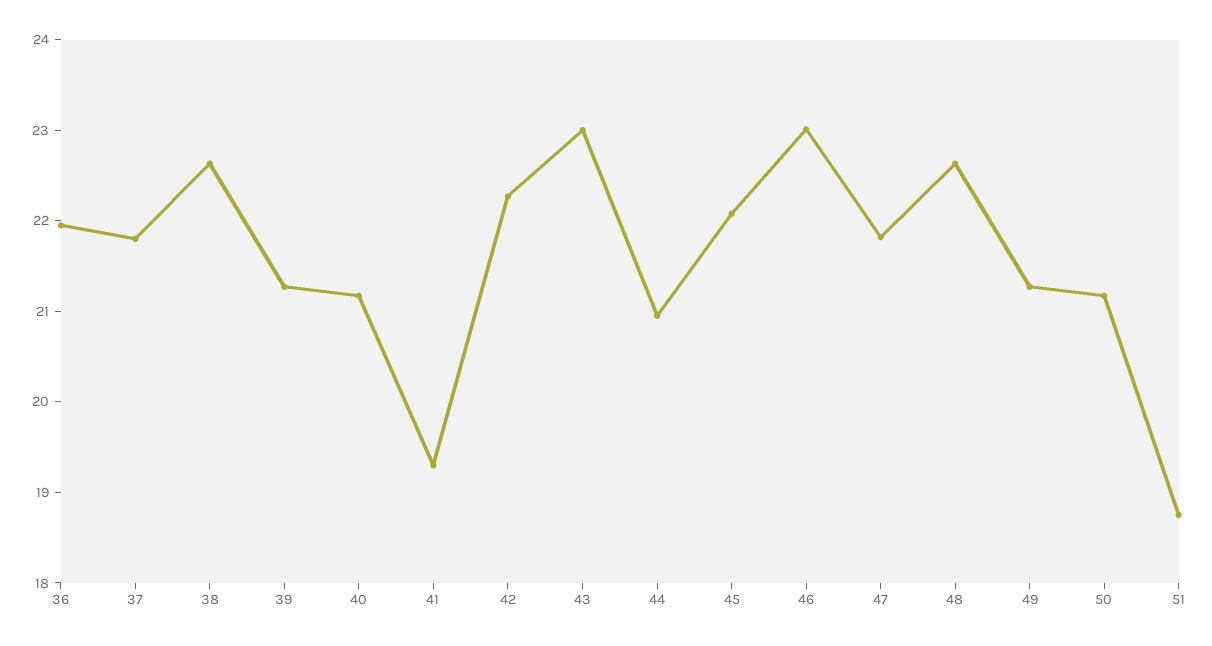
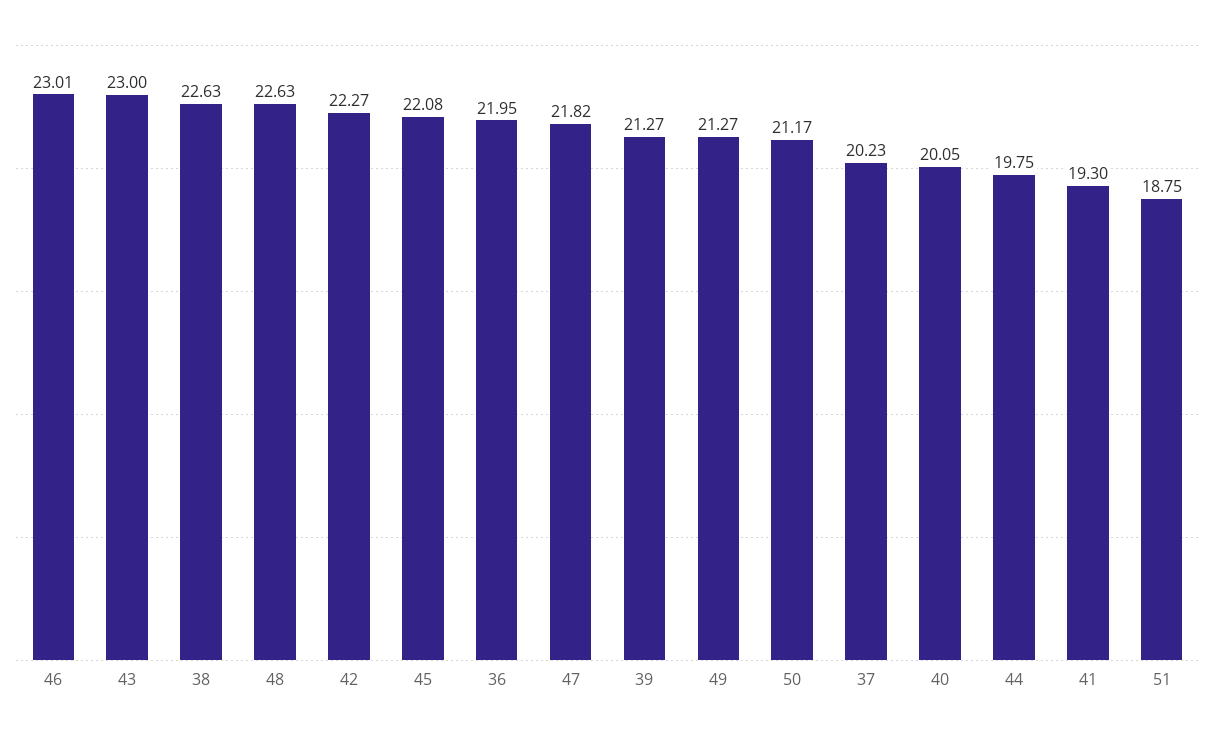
37: 21.8 -> 20.23
40: 21.2 -> 20.05
44: 21 -> 19.75

